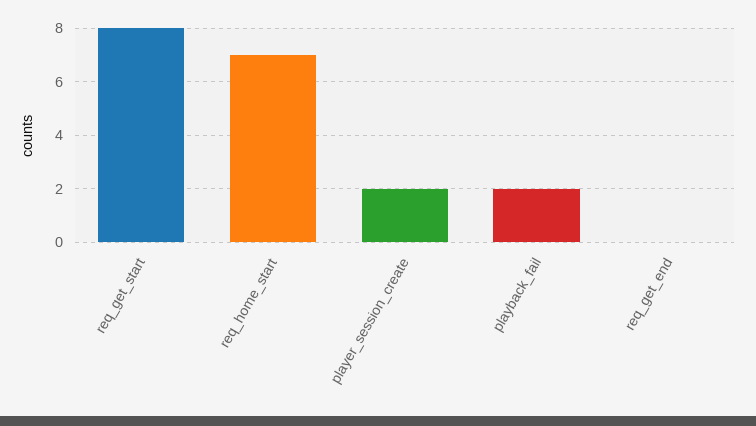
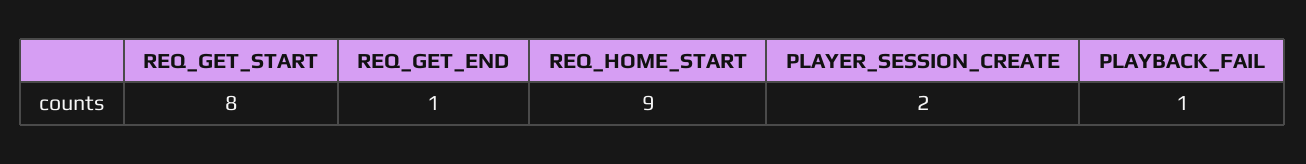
req_home_start: 7 -> 9
playback_fail: 2 -> 1
req_get_end: 0 -> 1

